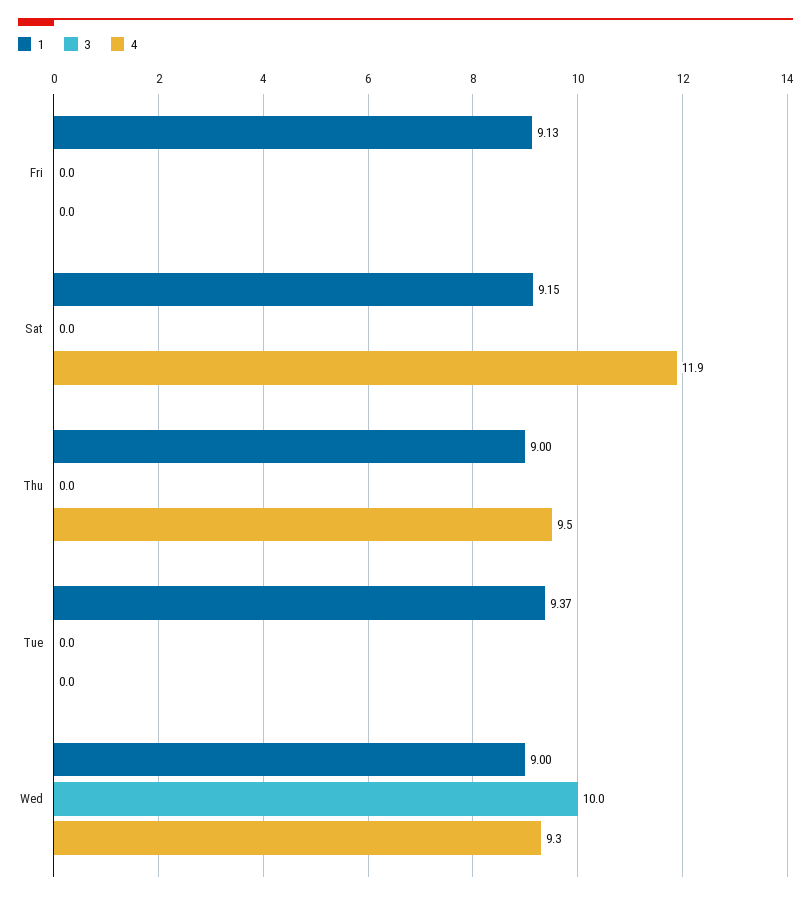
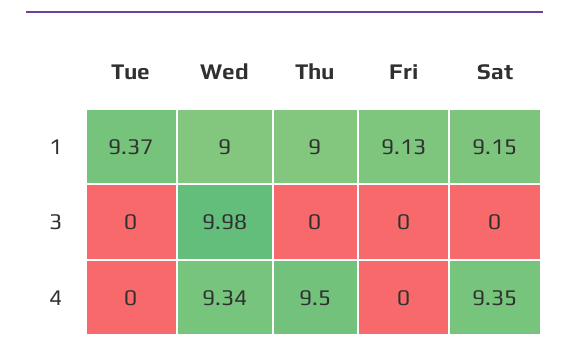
4, Sat: 11.9 -> 9.35

